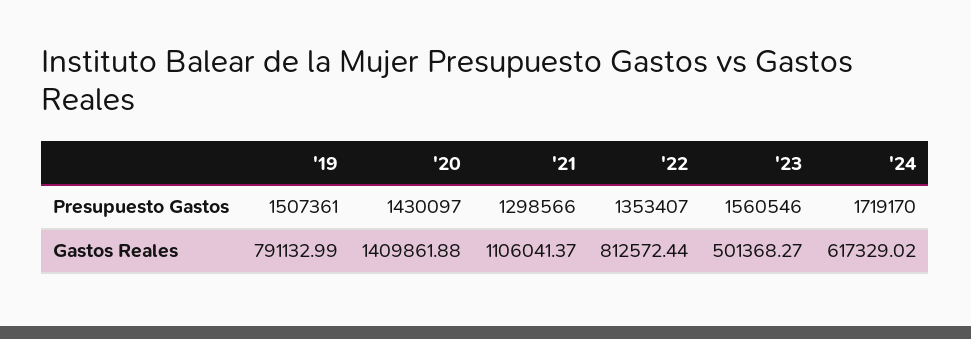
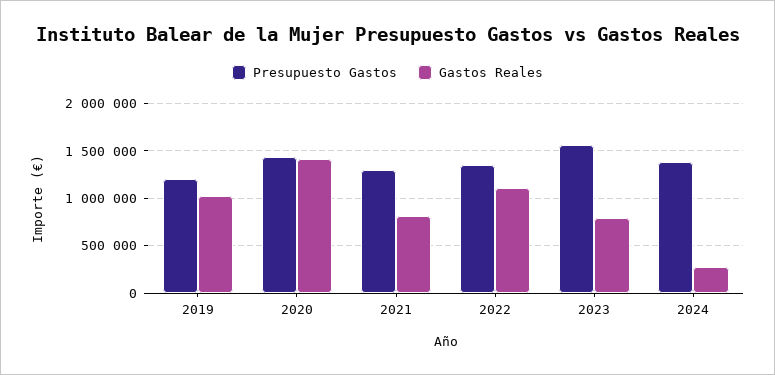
Presupuesto Gastos, '19: 1507361 -> 1200000
Presupuesto Gastos, '24: 1719170 -> 1400000
Gastos Reales, '19: 791132.99 -> 1000000
Gastos Reales, '21: 1106041.37 -> 800000
Gastos Reales, '22: 812572.44 -> 1100000
Gastos Reales, '23: 501368.27 -> 800000
Gastos Reales, '24: 617329.02 -> 300000

